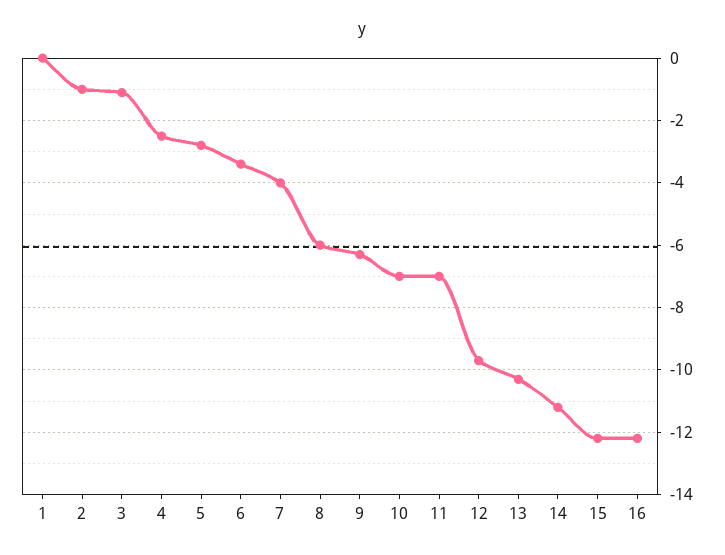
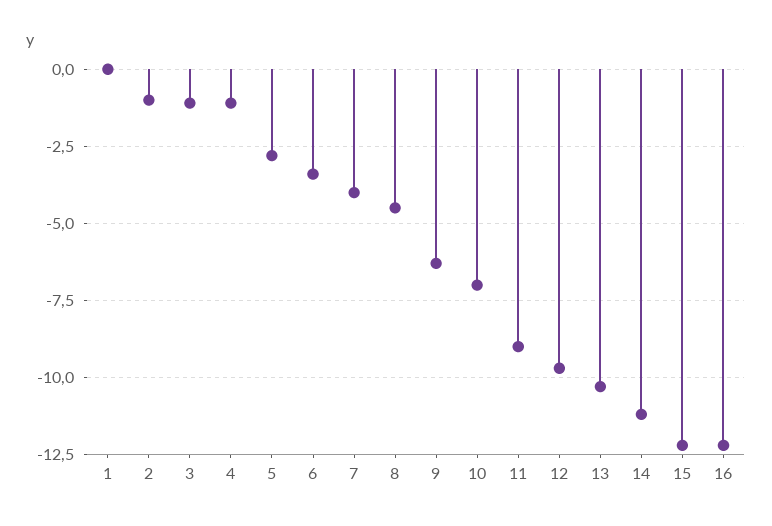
4: -2.5 -> -1
8: -6 -> -4.5
11: -7 -> -9

